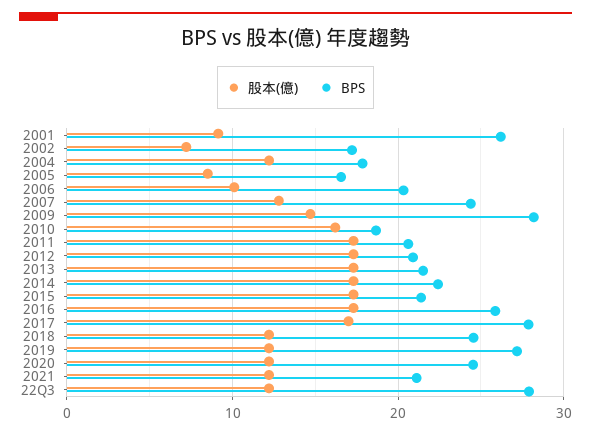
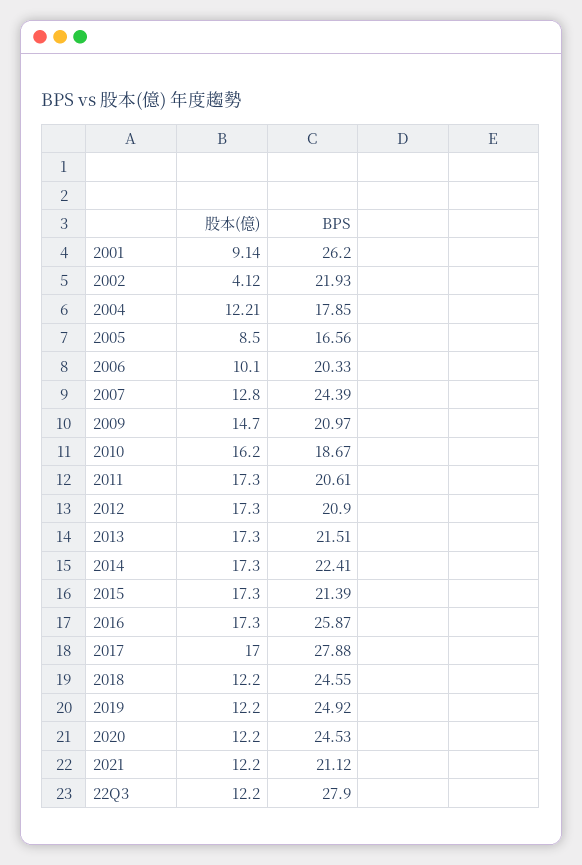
股本(億), 2002: 7 -> 4.12
BPS, 2002: 17 -> 21.93
BPS, 2009: 28 -> 20.97
BPS, 2019: 27 -> 24.92

